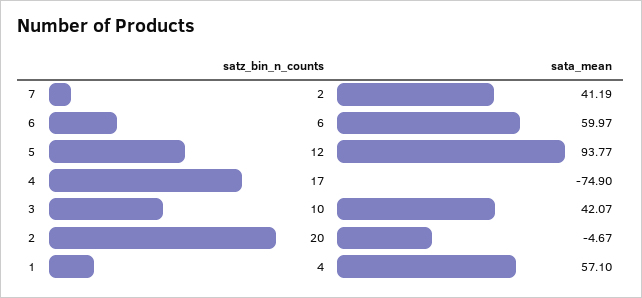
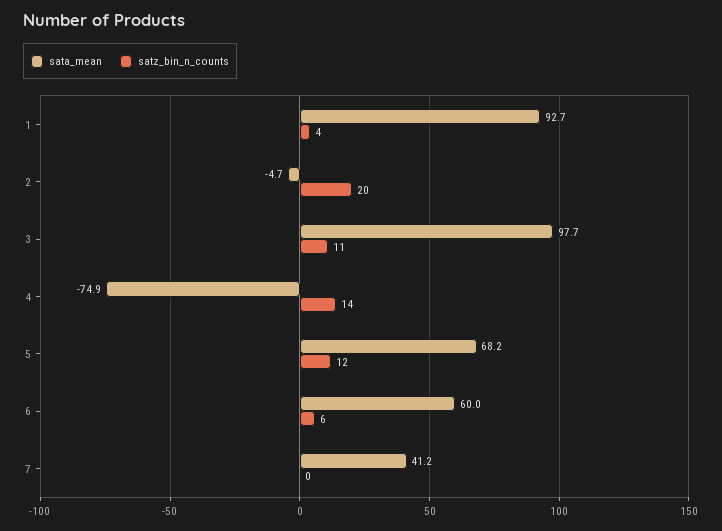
satz_bin_n_counts, 7: 2 -> 0
sata_mean, 5: 93.77 -> 68.2
satz_bin_n_counts, 4: 17 -> 14
satz_bin_n_counts, 3: 10 -> 11
sata_mean, 3: 42.07 -> 97.7
sata_mean, 1: 57.1 -> 92.7

